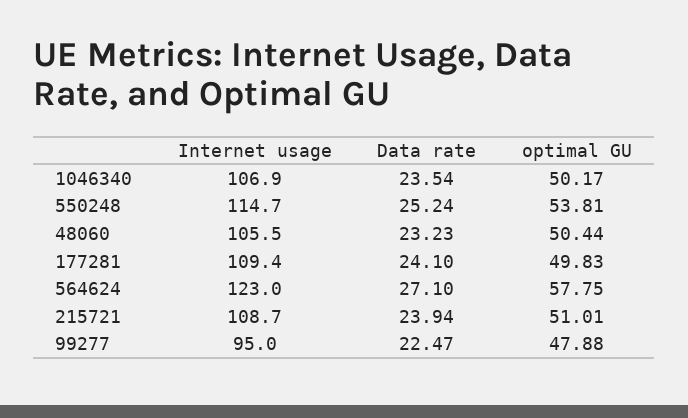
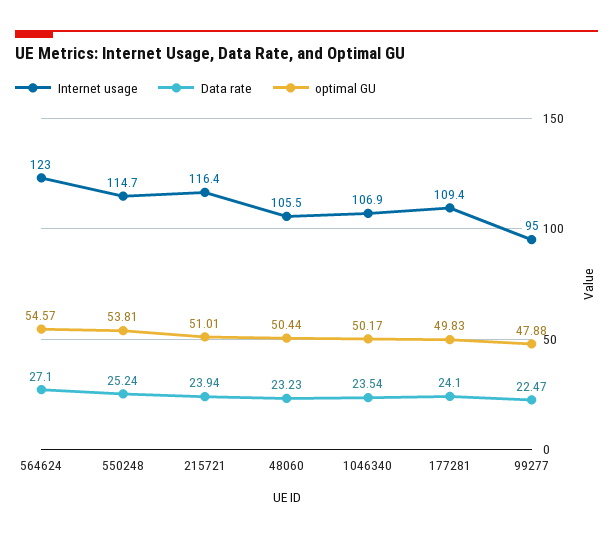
optimal GU, 564624: 57.75 -> 54.57
Internet usage, 215721: 108.7 -> 116.4

